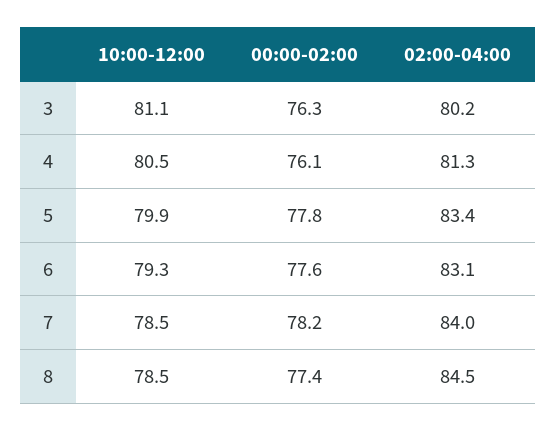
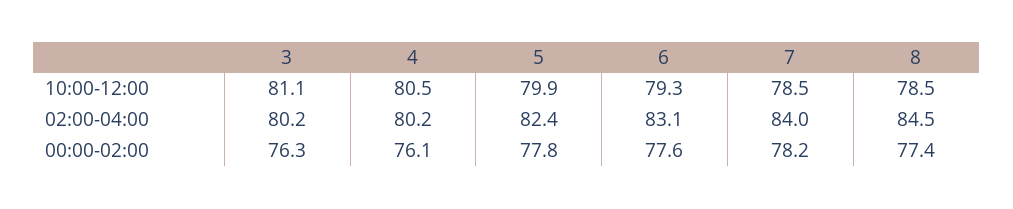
02:00-04:00, 4: 81.3 -> 80.2
02:00-04:00, 5: 83.4 -> 82.4

